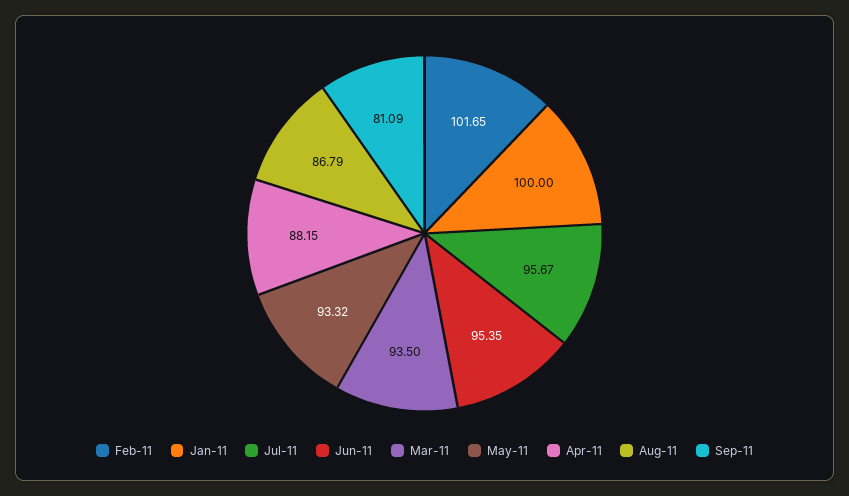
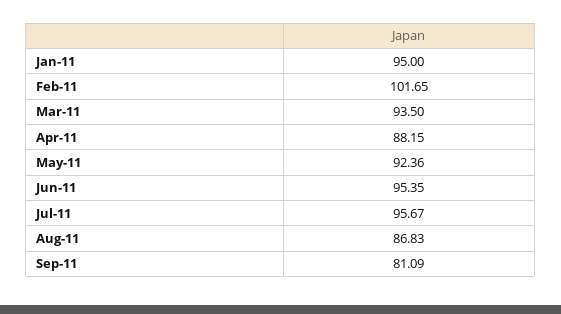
Jan-11: 100 -> 95
May-11: 93.32 -> 92.36
Aug-11: 86.79 -> 86.83

